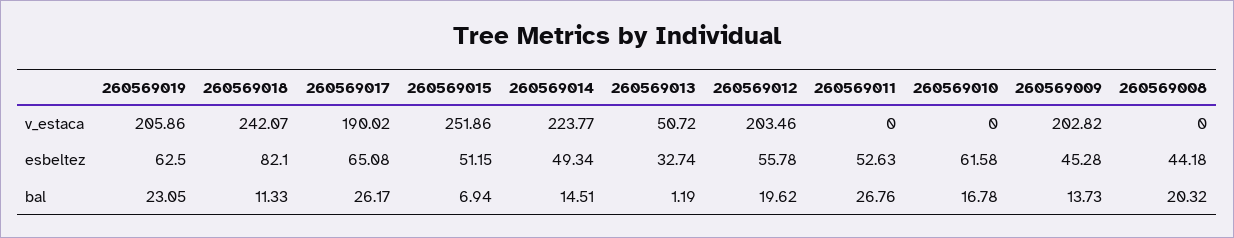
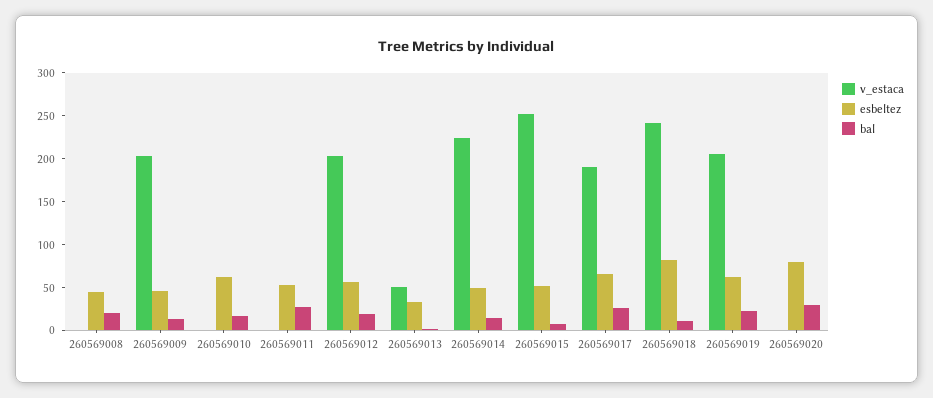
v_estaca, 260569020: none -> 0
esbeltez, 260569020: none -> 80
bal, 260569020: none -> 30

